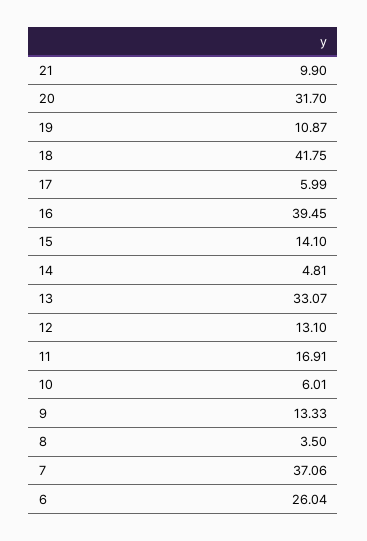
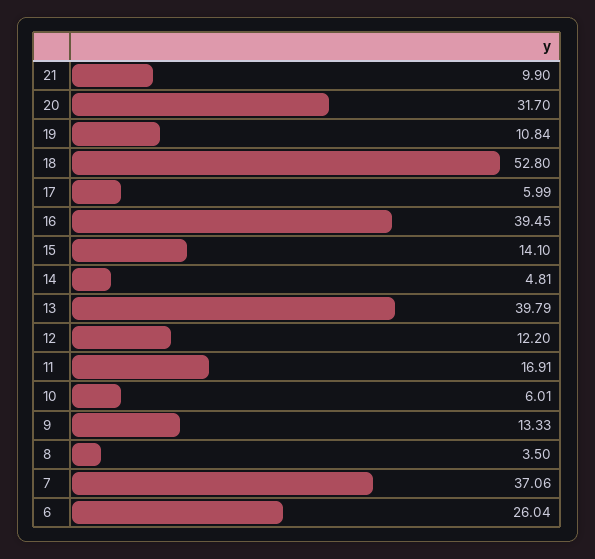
19: 10.87 -> 10.84
18: 41.75 -> 52.8
13: 33.07 -> 39.79
12: 13.1 -> 12.2

